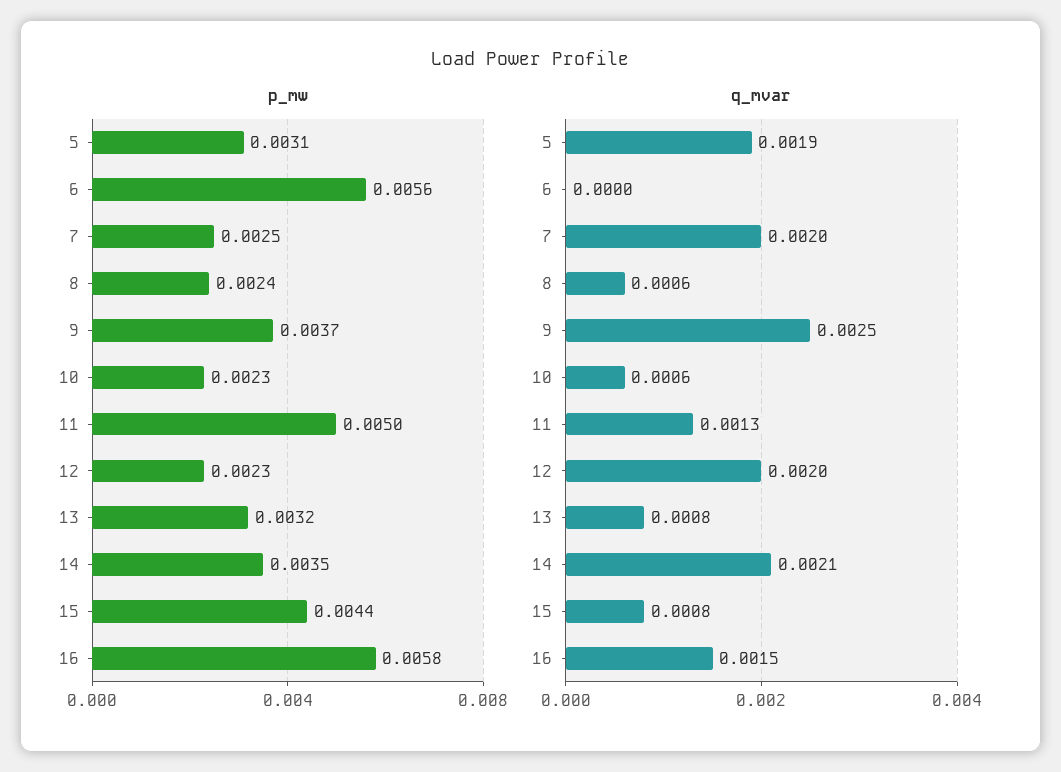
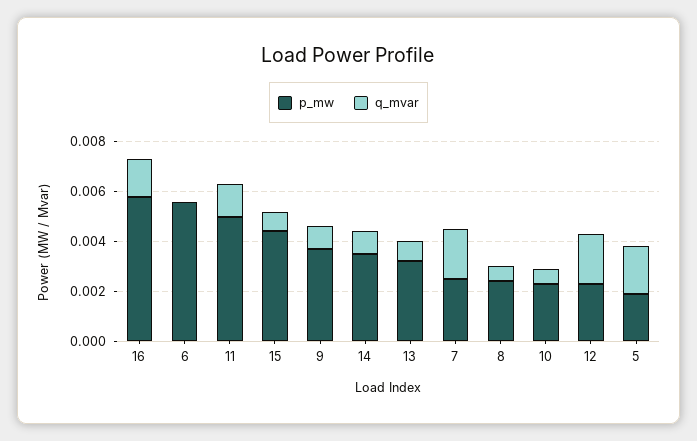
p_mw, 5: 0.0031 -> 0.002
q_mvar, 9: 0.0025 -> 0.001
q_mvar, 14: 0.0021 -> 0.001

